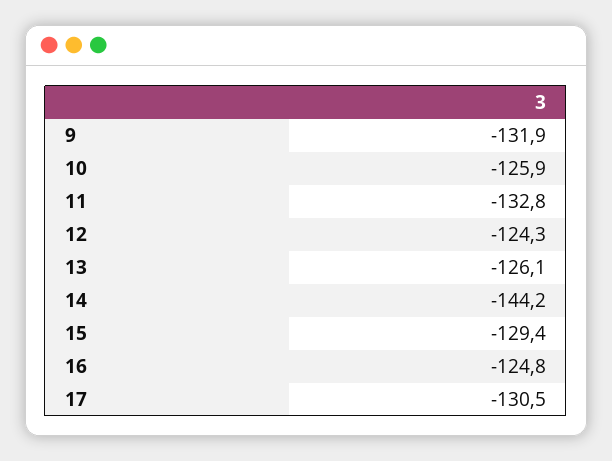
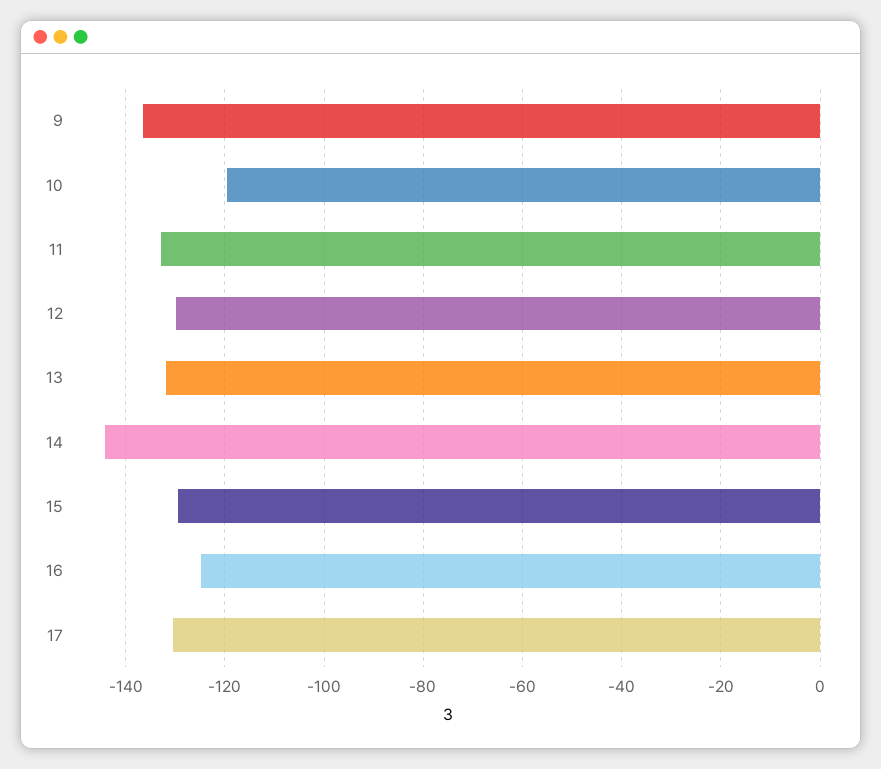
9: -131.9 -> -136
10: -125.9 -> -120
12: -124.3 -> -130
13: -126.1 -> -132

